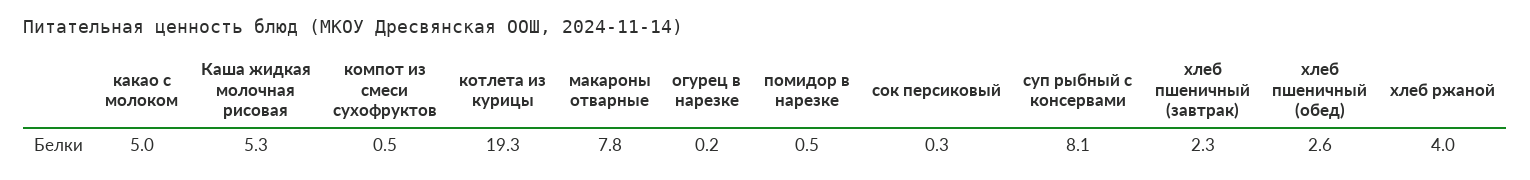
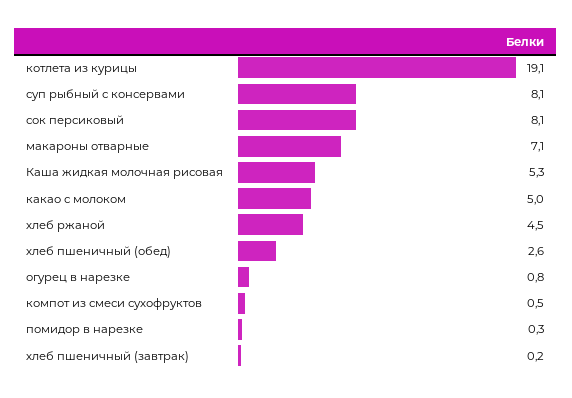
котлета из курицы: 19.3 -> 19.1
макароны отварные: 7.8 -> 7.1
огурец в нарезке: 0.2 -> 0.8
помидор в нарезке: 0.5 -> 0.3
сок персиковый: 0.3 -> 8.1
хлеб пшеничный (завтрак): 2.3 -> 0.2
хлеб ржаной: 4 -> 4.5

